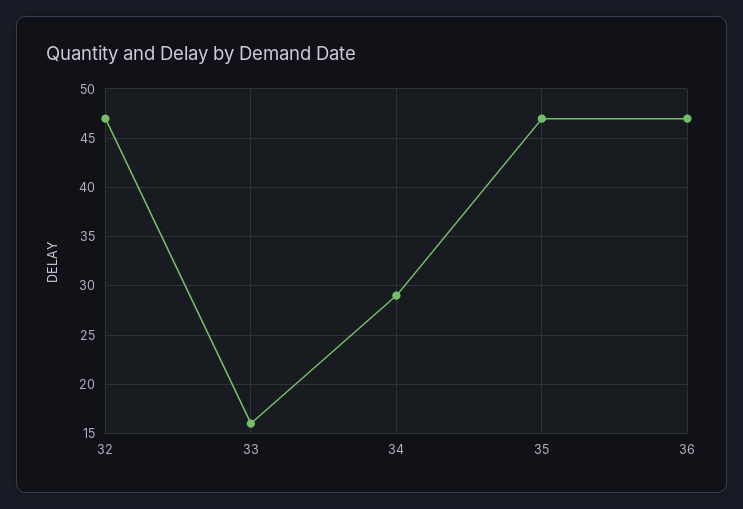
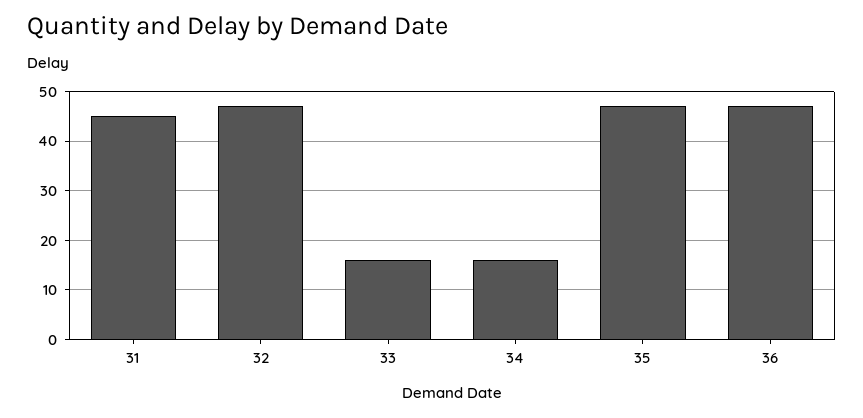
34: 29 -> 15
31: none -> 45

